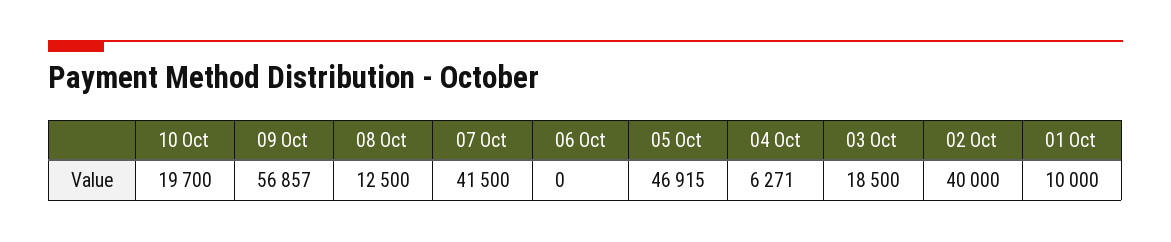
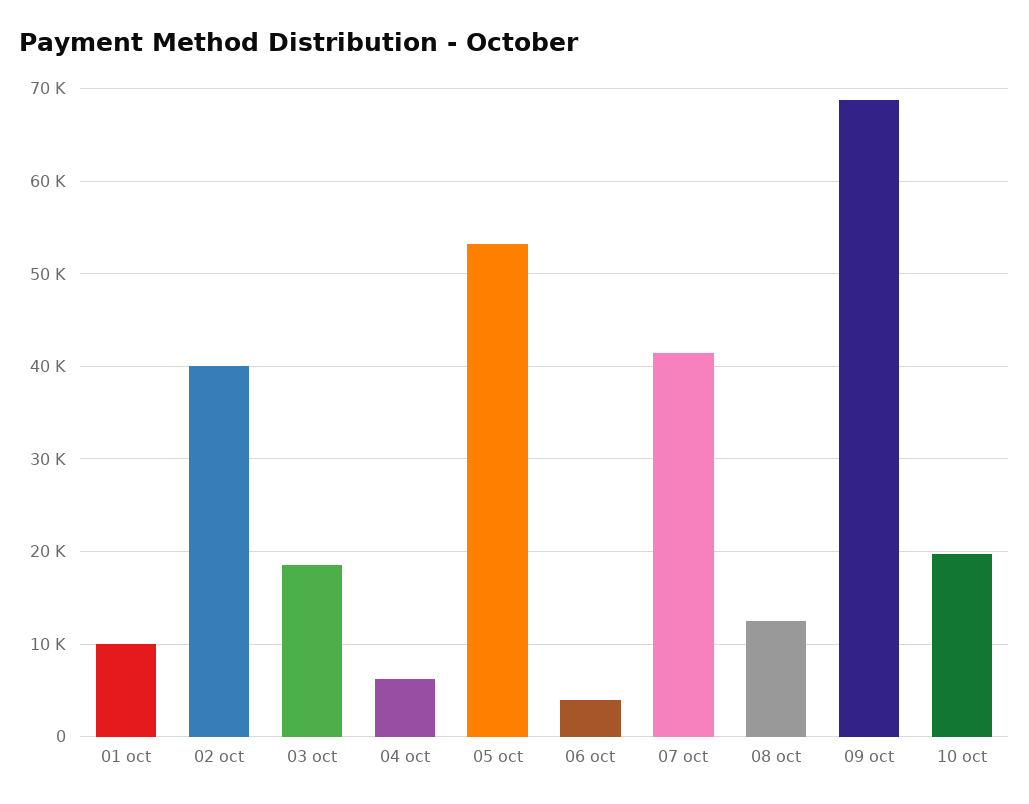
09 Oct: 56857 -> 69000
06 Oct: 0 -> 4000
05 Oct: 46915 -> 53000

